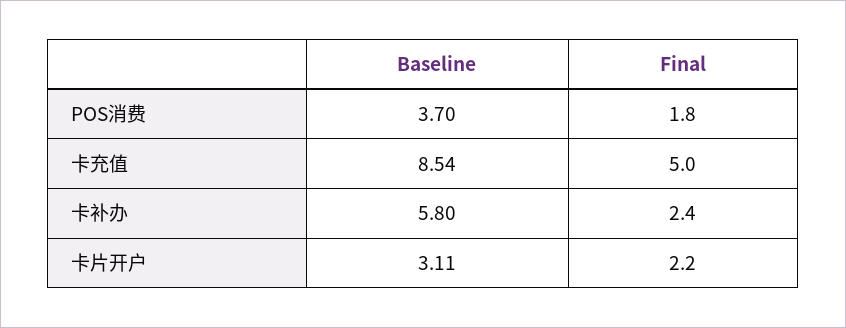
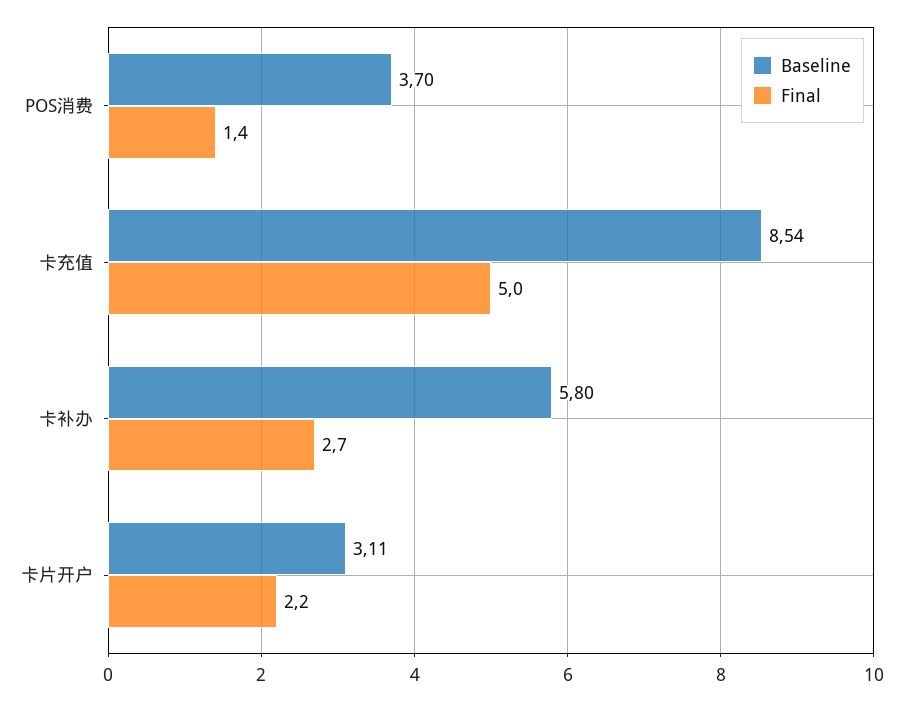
Final, POS消费: 1.8 -> 1.4
Final, 卡补办: 2.4 -> 2.7

